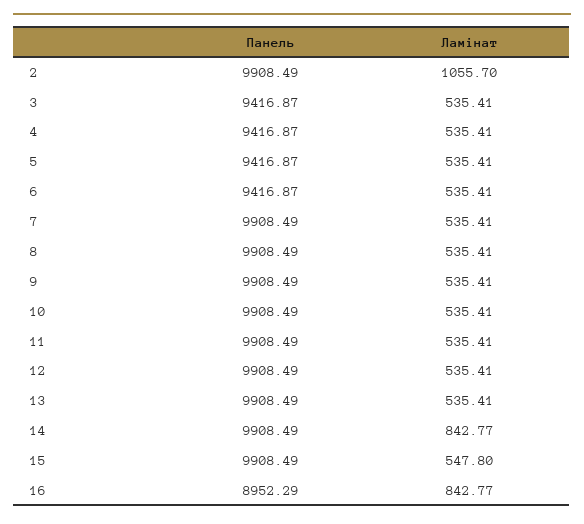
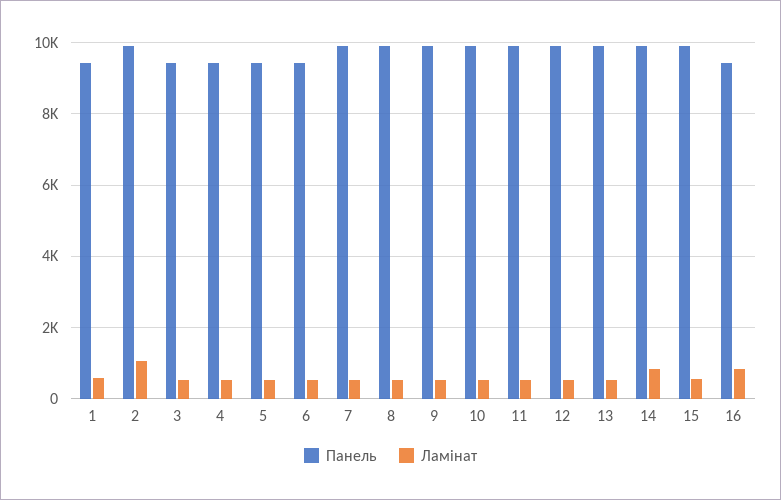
Панель, 16: 8952.29 -> 9400
Панель, 1: none -> 9400
Ламінат, 1: none -> 600

